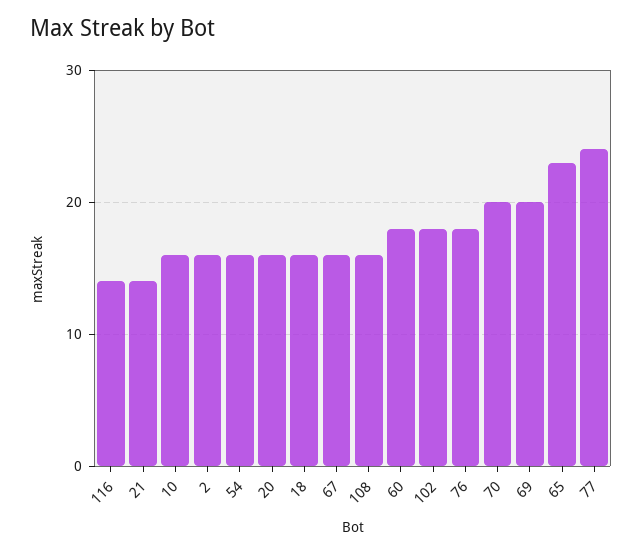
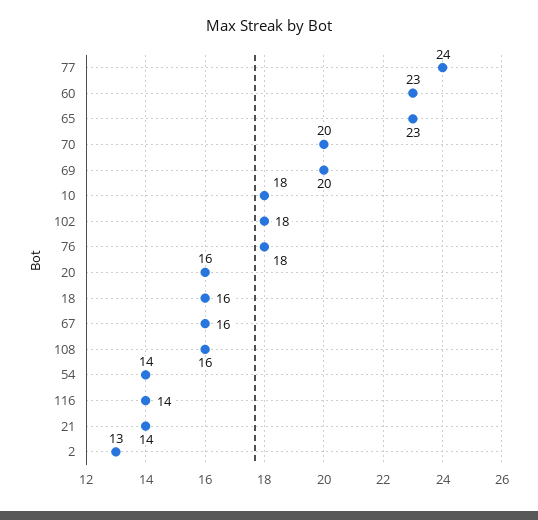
10: 16 -> 18
2: 16 -> 13
54: 16 -> 14
60: 18 -> 23

